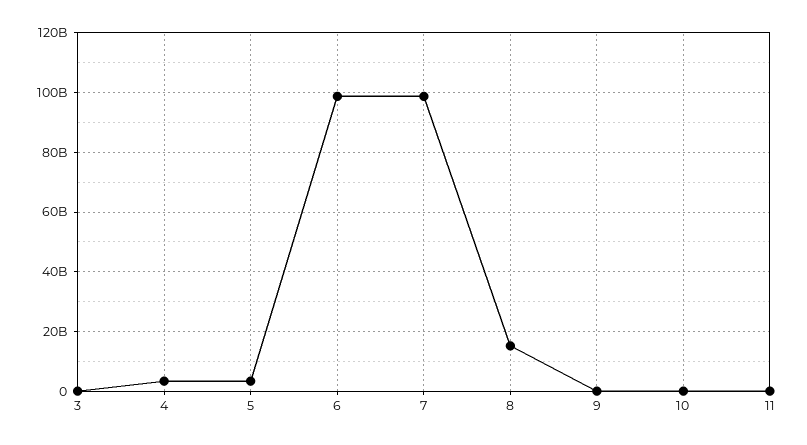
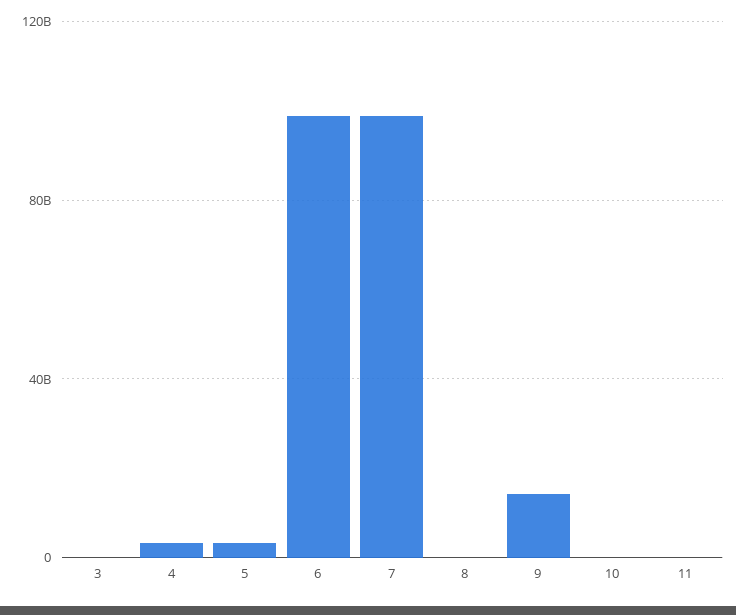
8: 15000000000 -> 0
9: 0 -> 15000000000

